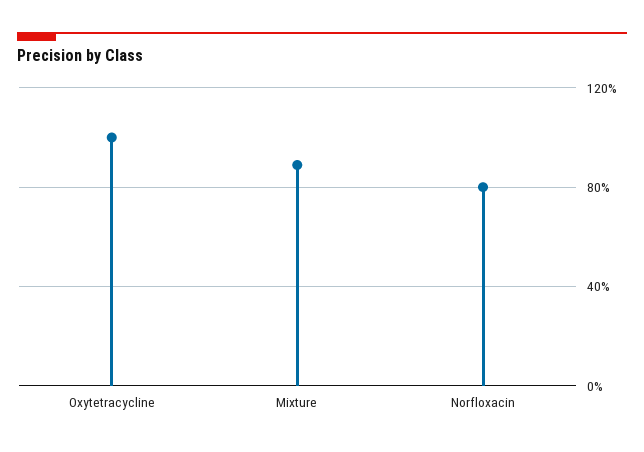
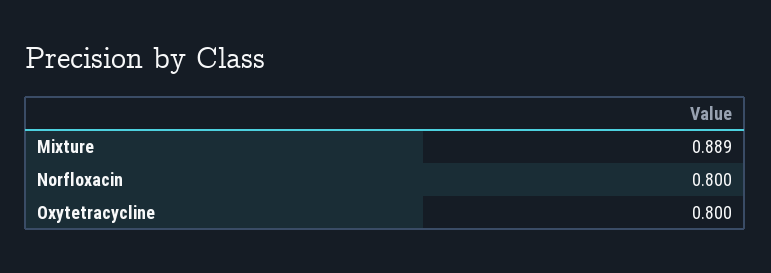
Oxytetracycline: 1 -> 0.8

